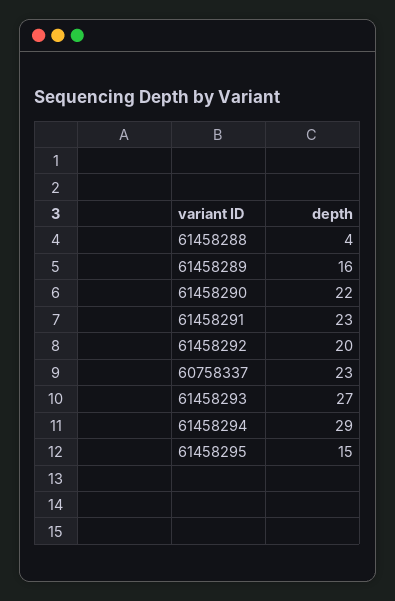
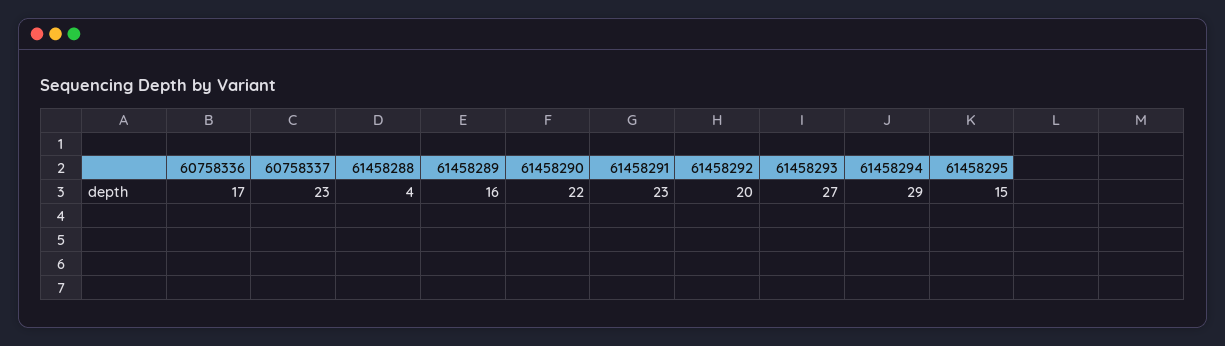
60758336: none -> 17

